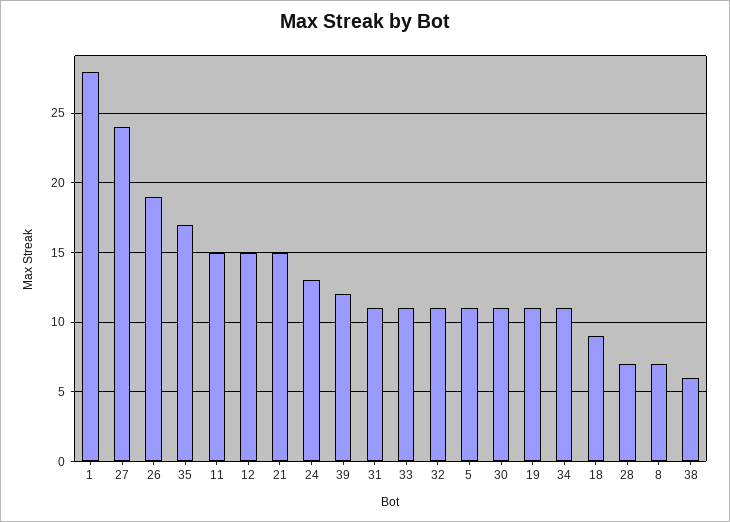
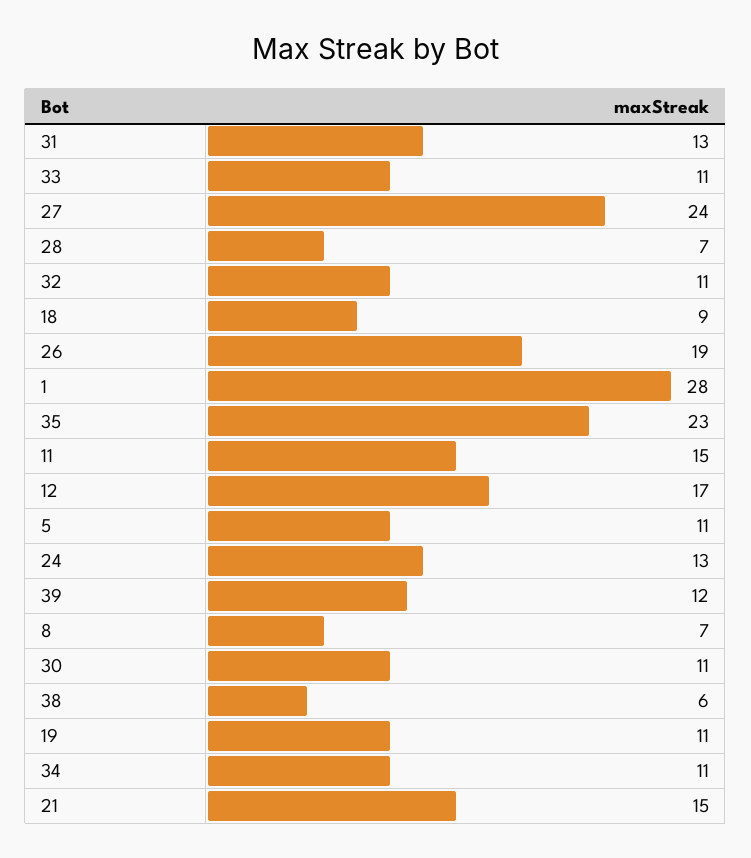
35: 17 -> 23
12: 15 -> 17
31: 11 -> 13

